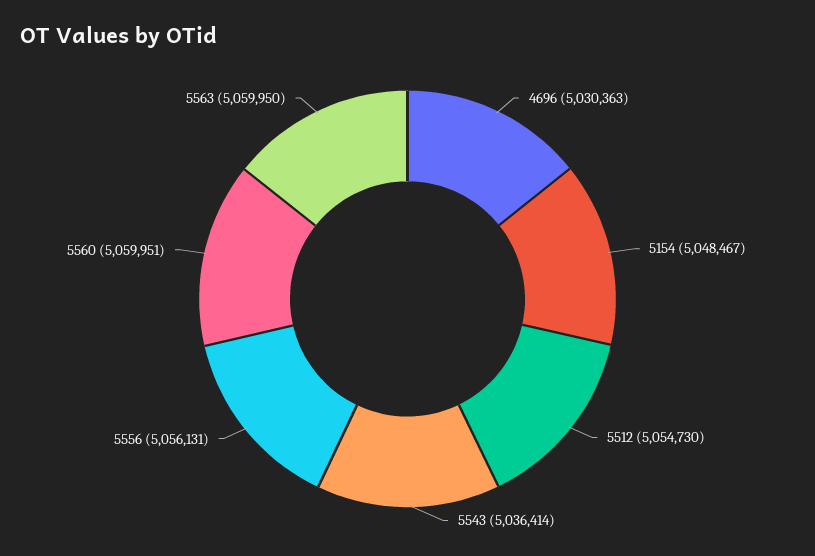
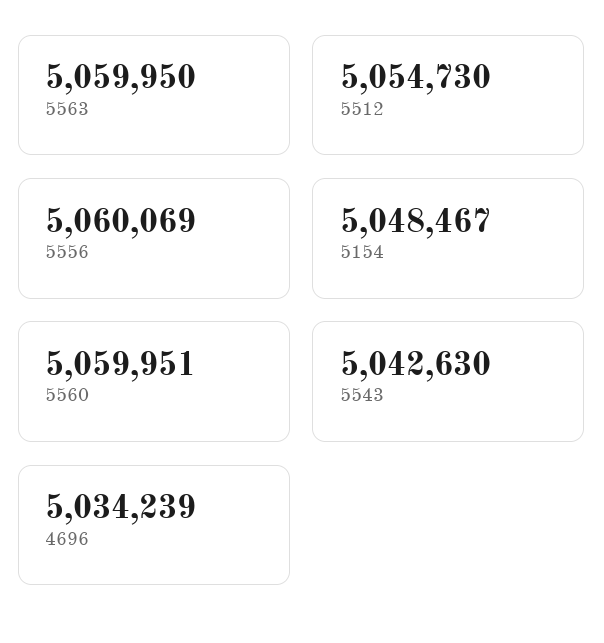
4696: 5030363 -> 5034239
5543: 5036414 -> 5042630
5556: 5056131 -> 5060069

